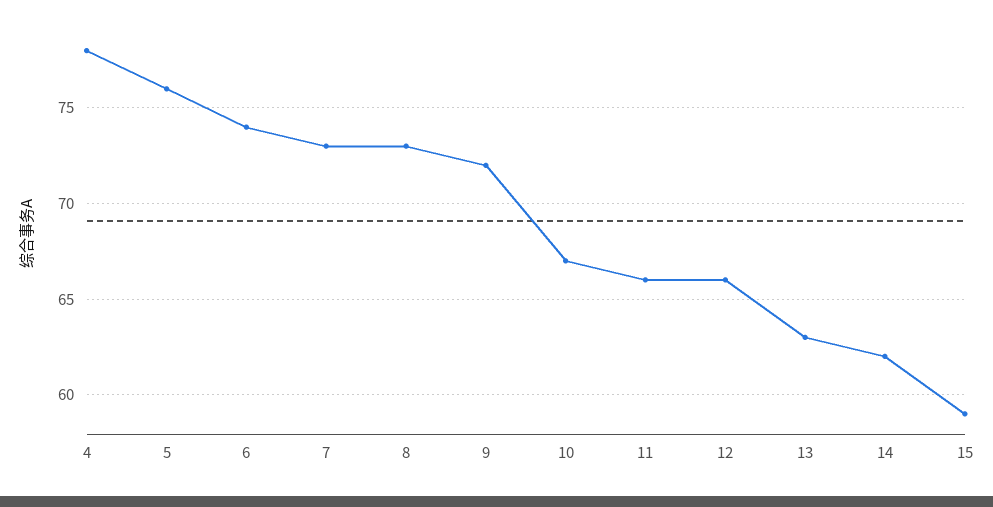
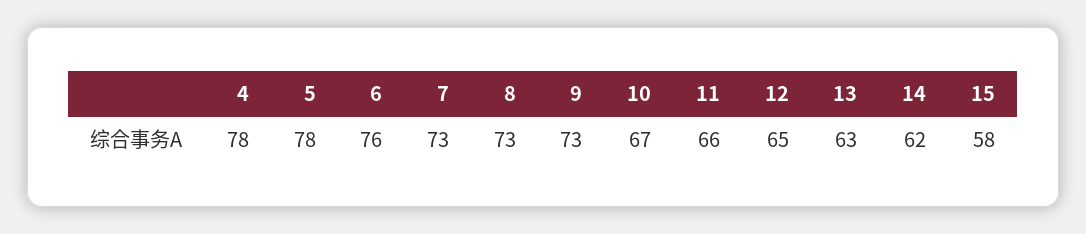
5: 76 -> 78
6: 74 -> 76
9: 72 -> 73
12: 66 -> 65
15: 59 -> 58

